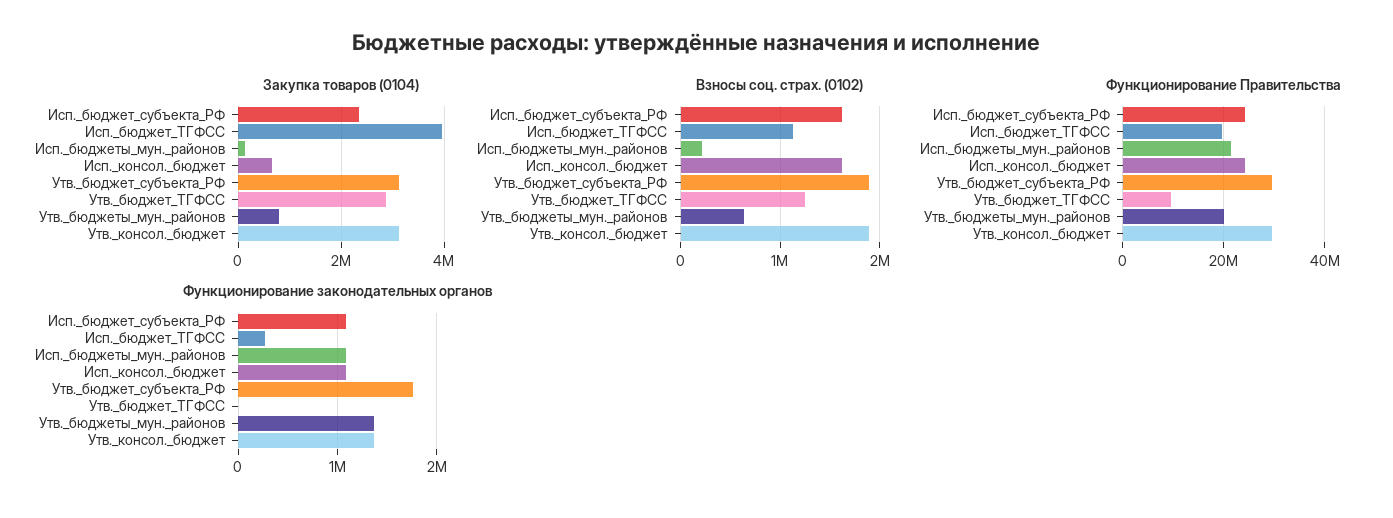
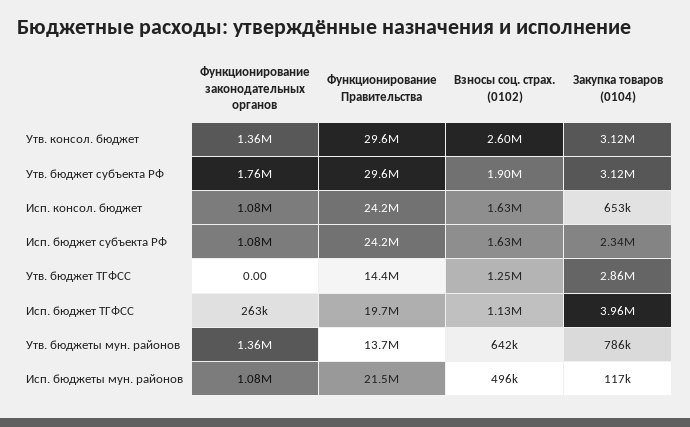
Взносы соц. страх. (0102), Исп._бюджеты_мун._районов: 200000 -> 496000
Взносы соц. страх. (0102), Утв._консол._бюджет: 1900000 -> 2600000
Функционирование Правительства, Утв._бюджет_ТГФСС: 10000000 -> 14400000
Функционирование Правительства, Утв._бюджеты_мун._районов: 20000000 -> 13700000

